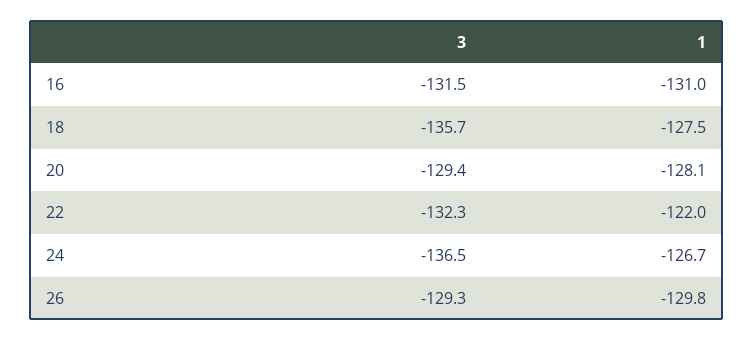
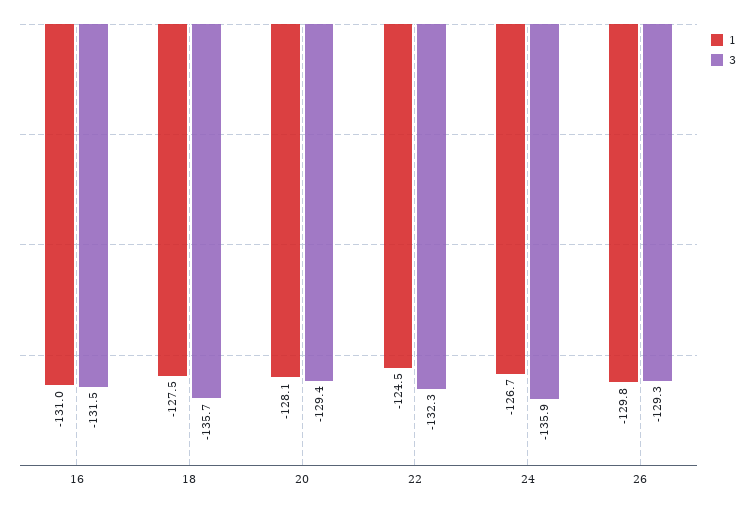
1, 22: -122 -> -124.5
3, 24: -136.5 -> -135.9

